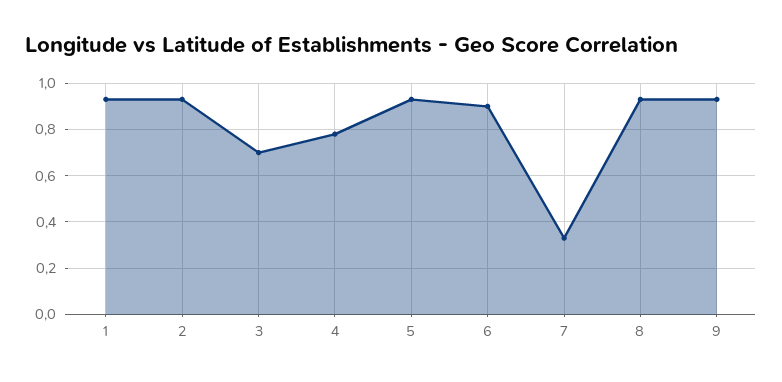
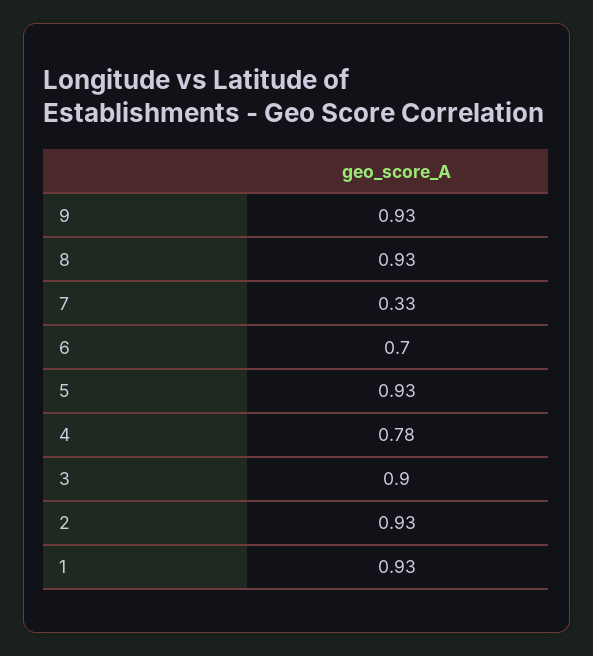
3: 0.7 -> 0.9
6: 0.9 -> 0.7

